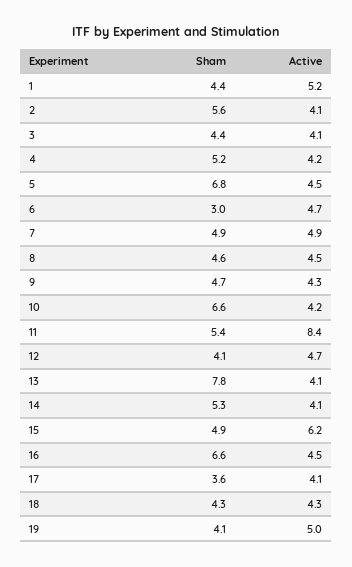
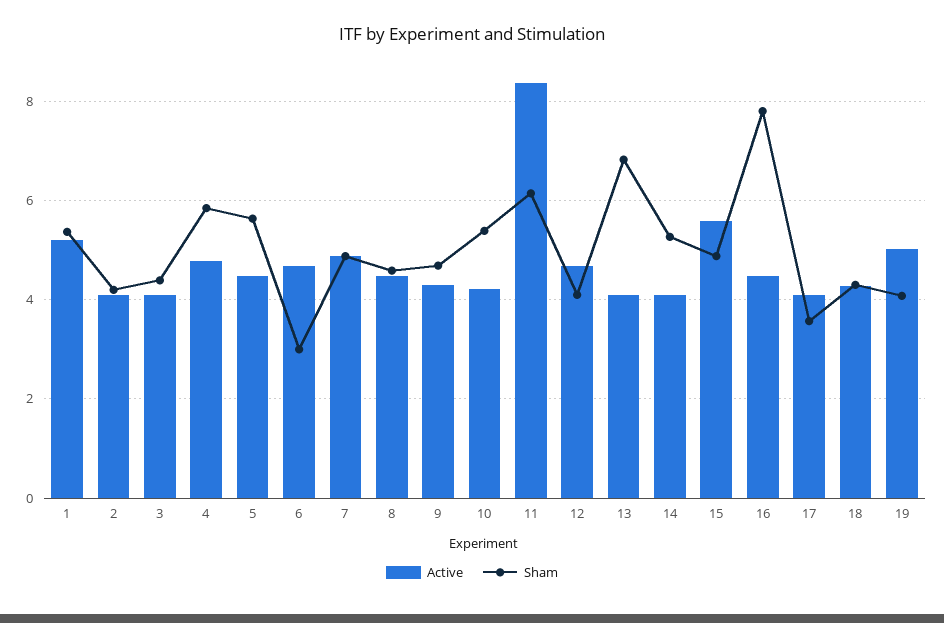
Sham, 1: 4.4 -> 5.4
Sham, 2: 5.6 -> 4.2
Sham, 4: 5.2 -> 5.8
Active, 4: 4.2 -> 4.8
Sham, 5: 6.8 -> 5.6
Sham, 10: 6.6 -> 5.4
Sham, 11: 5.4 -> 6.2
Sham, 13: 7.8 -> 6.8
Active, 15: 6.2 -> 5.6
Sham, 16: 6.6 -> 7.8

